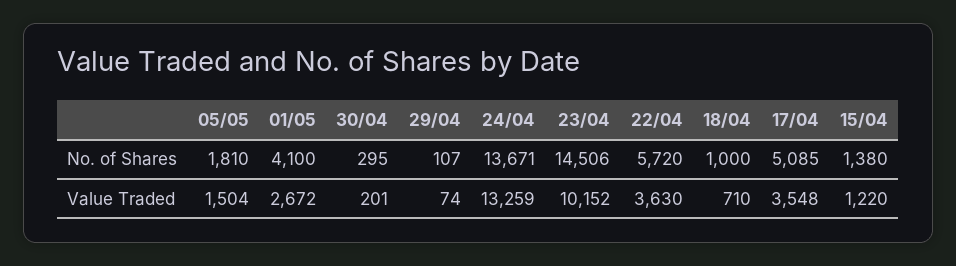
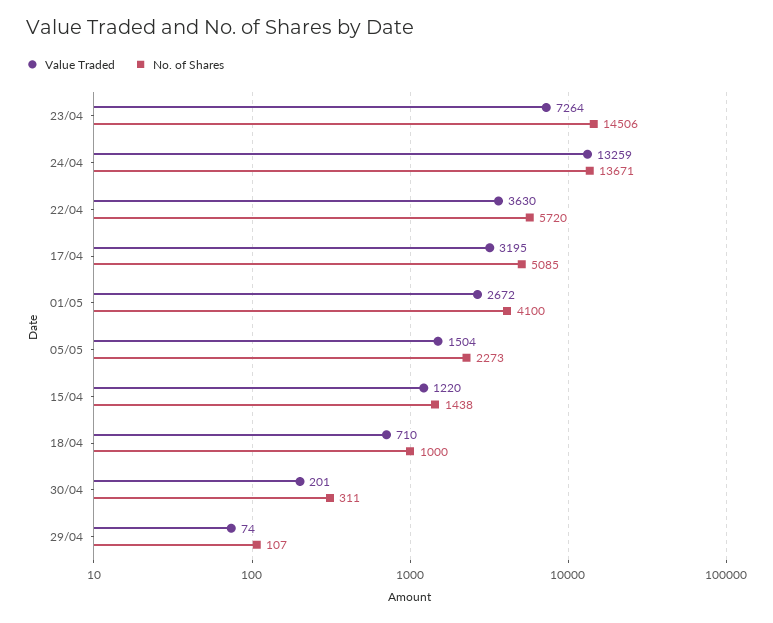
No. of Shares, 05/05: 1810 -> 2273
No. of Shares, 30/04: 295 -> 311
No. of Shares, 15/04: 1380 -> 1438
Value Traded, 23/04: 10152 -> 7264
Value Traded, 17/04: 3548 -> 3195

